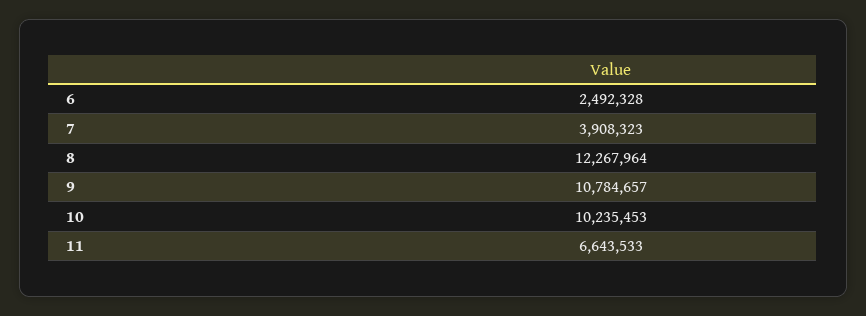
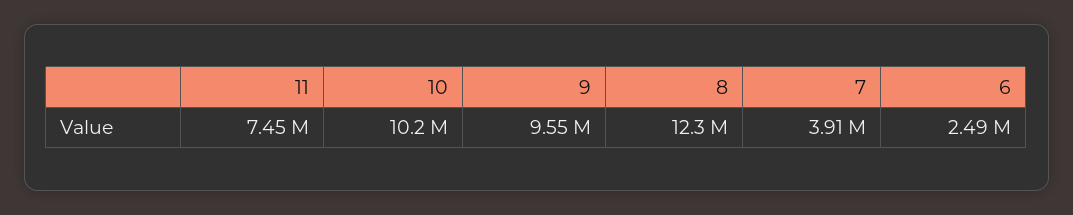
9: 10784657 -> 9550000
11: 6643533 -> 7450000

